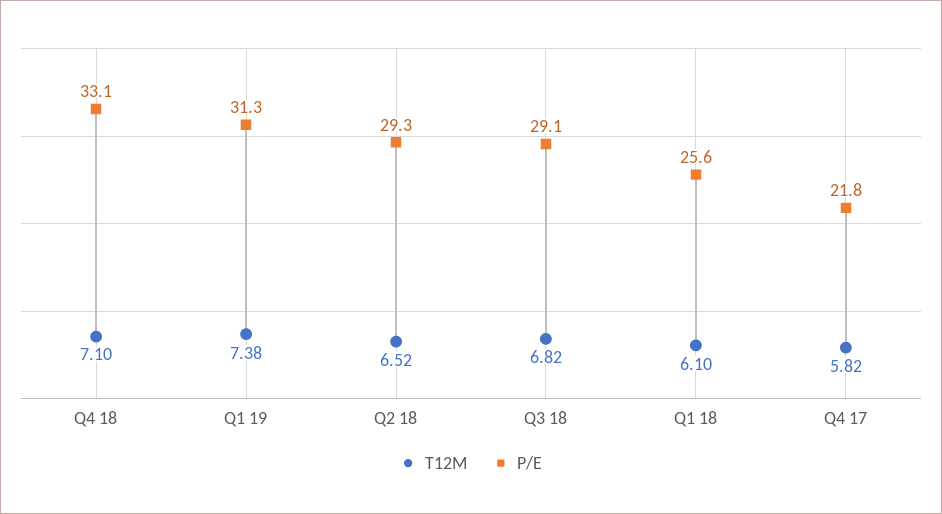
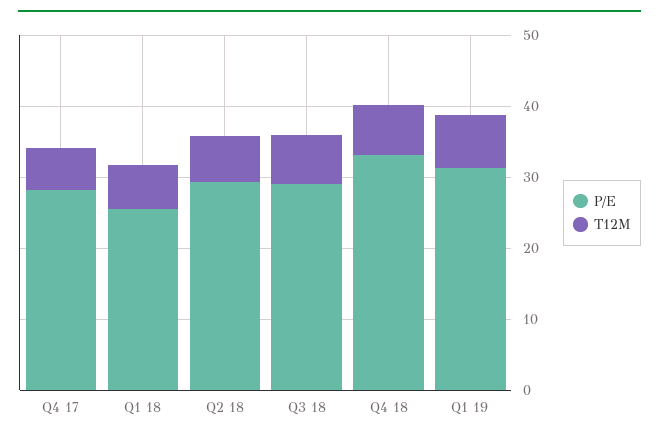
P/E, Q4 17: 21.8 -> 28

